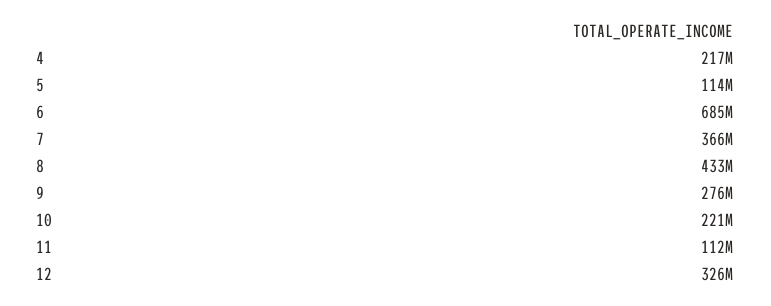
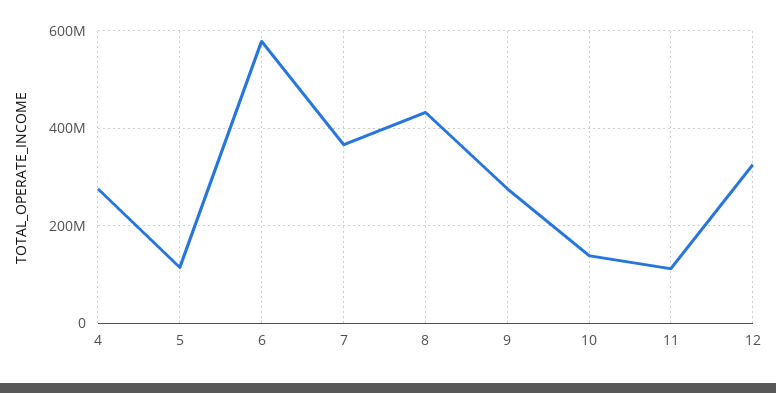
4: 217000000 -> 280000000
6: 685000000 -> 580000000
10: 221000000 -> 140000000

